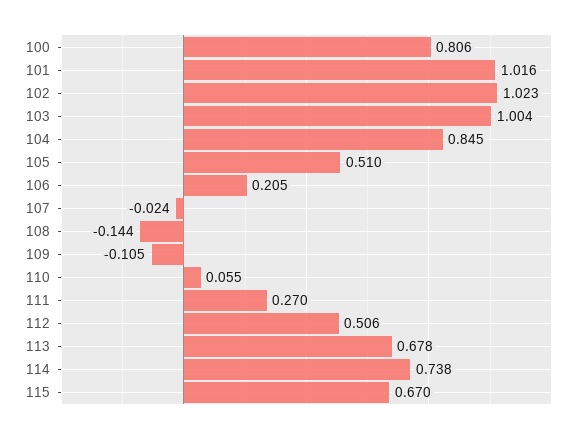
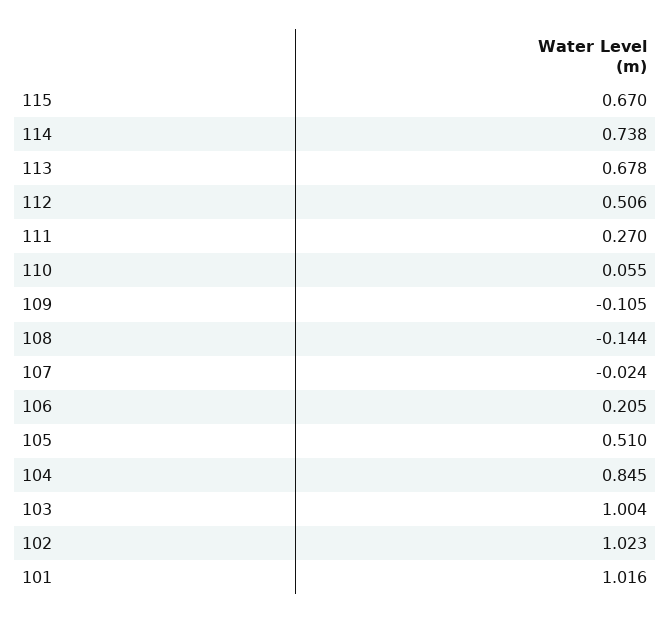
100: 0.806 -> none

